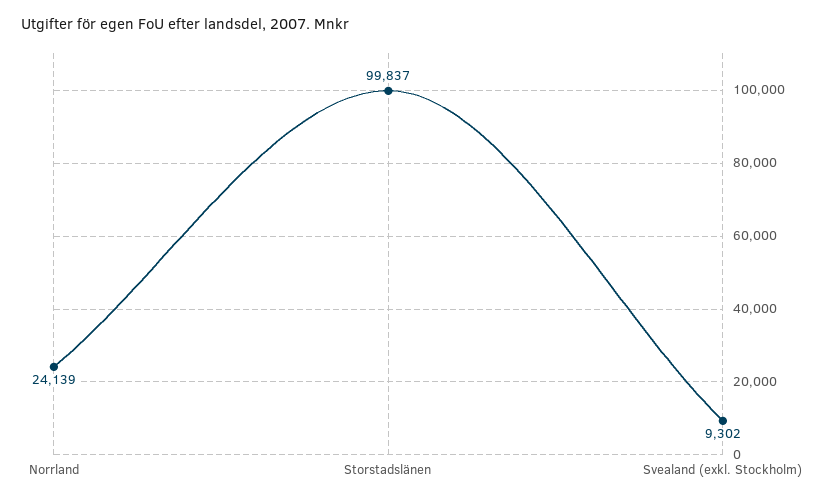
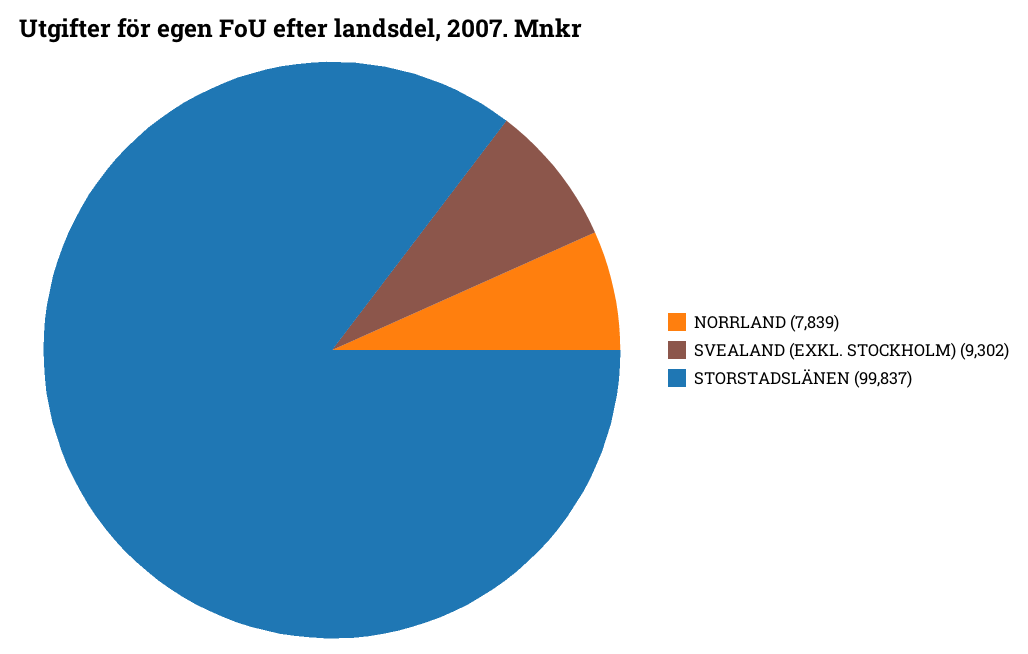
Norrland: 24139 -> 7839

